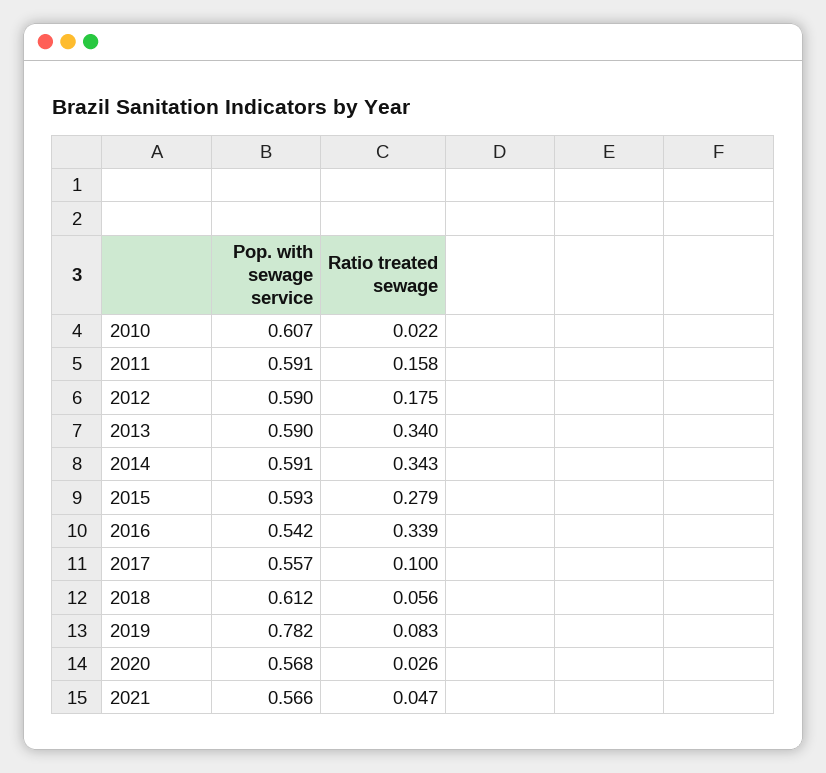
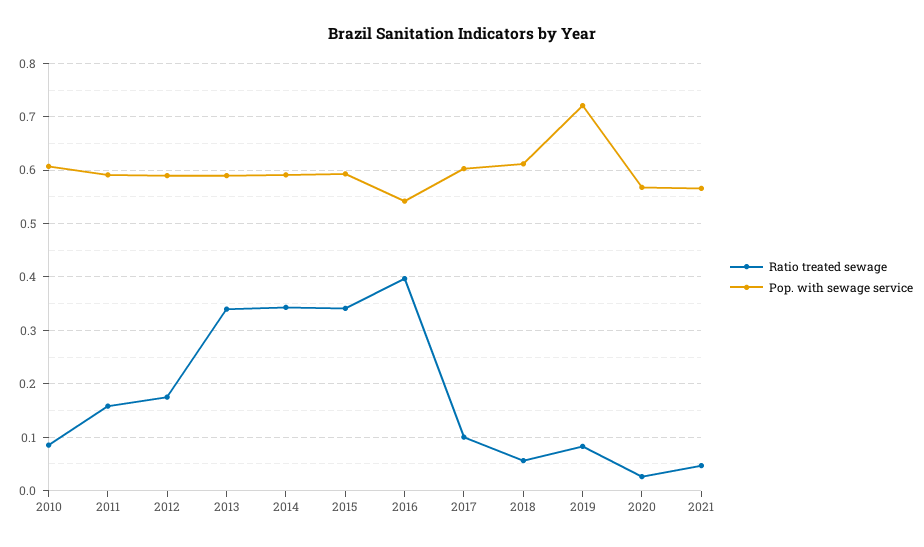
Ratio treated sewage, 2010: 0.022 -> 0.08
Ratio treated sewage, 2015: 0.279 -> 0.34
Ratio treated sewage, 2016: 0.339 -> 0.4
Pop. with sewage service, 2017: 0.557 -> 0.6
Pop. with sewage service, 2019: 0.782 -> 0.72

